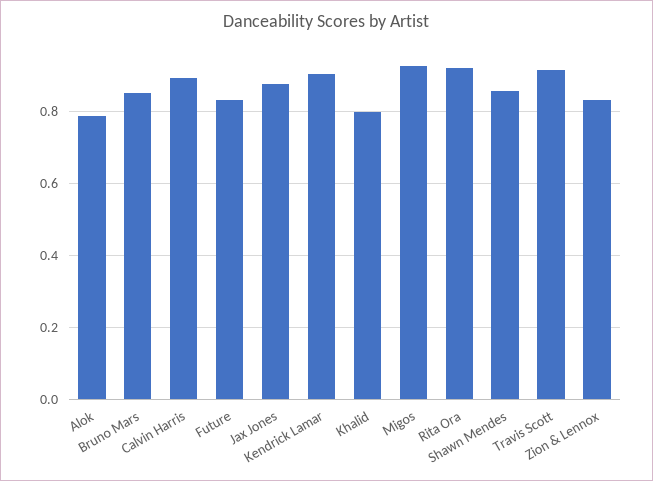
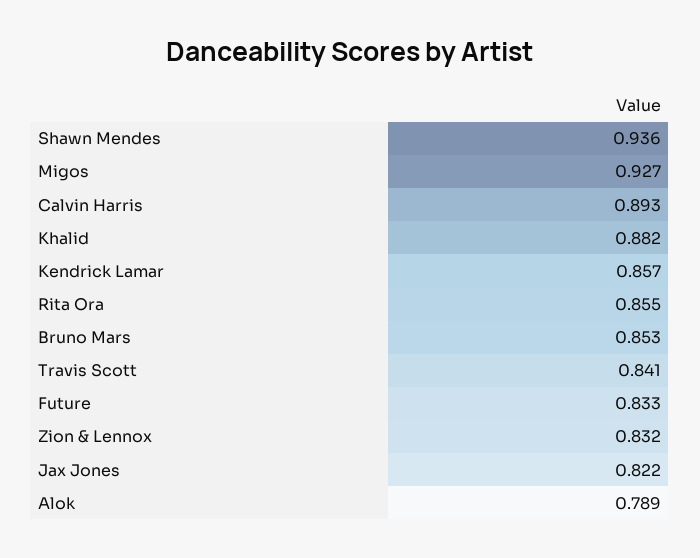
Jax Jones: 0.88 -> 0.822
Kendrick Lamar: 0.9 -> 0.857
Khalid: 0.8 -> 0.882
Rita Ora: 0.92 -> 0.855
Shawn Mendes: 0.86 -> 0.936
Travis Scott: 0.92 -> 0.841

